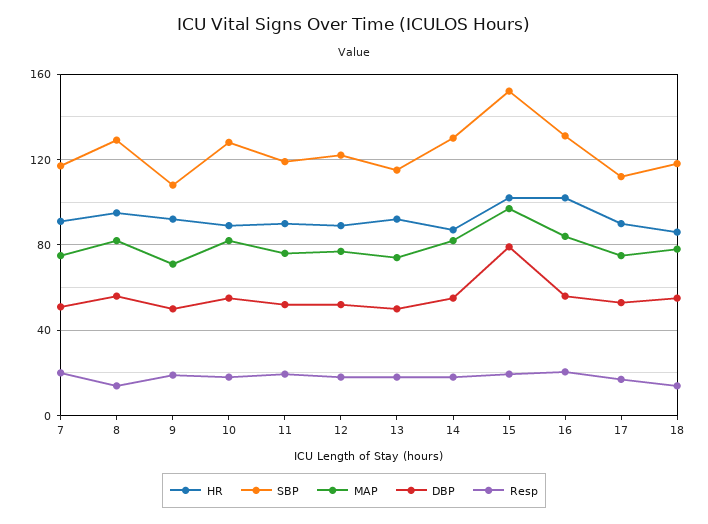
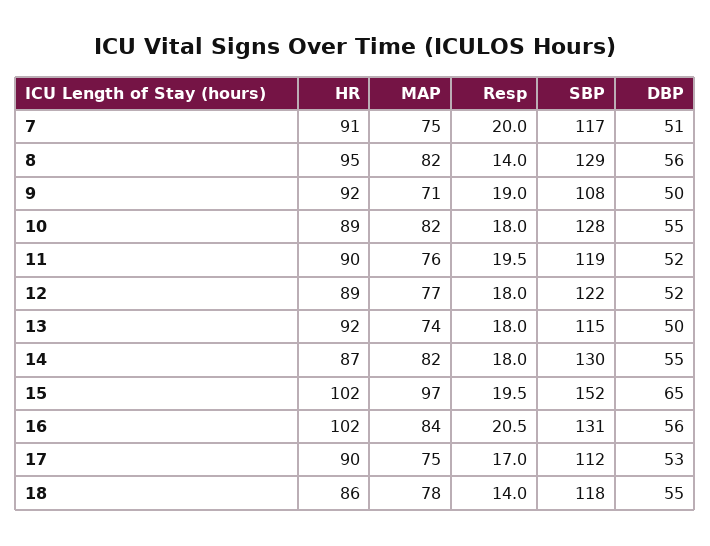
DBP, 15: 80 -> 65

